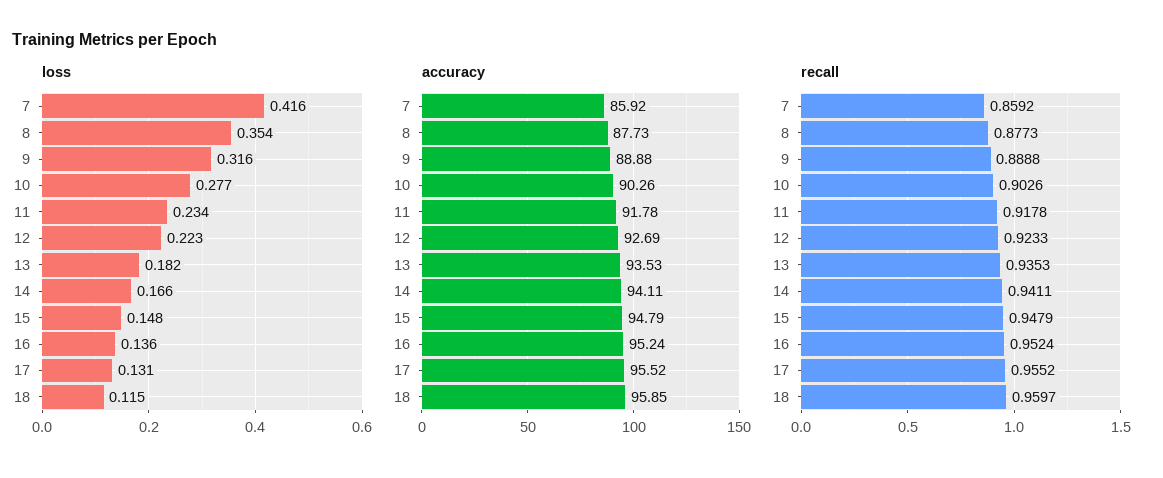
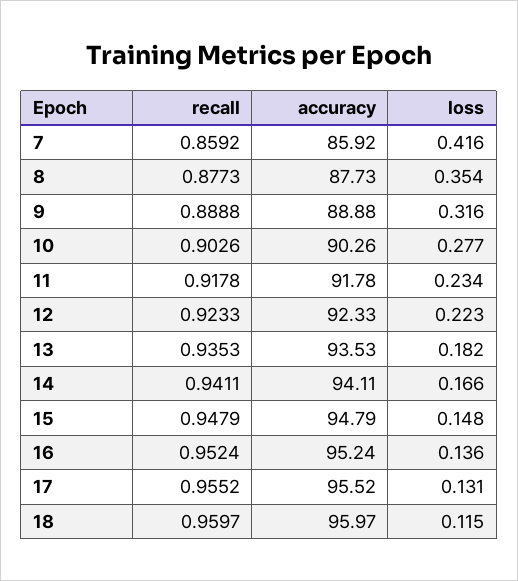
accuracy, 12: 92.69 -> 92.33
accuracy, 18: 95.85 -> 95.97

